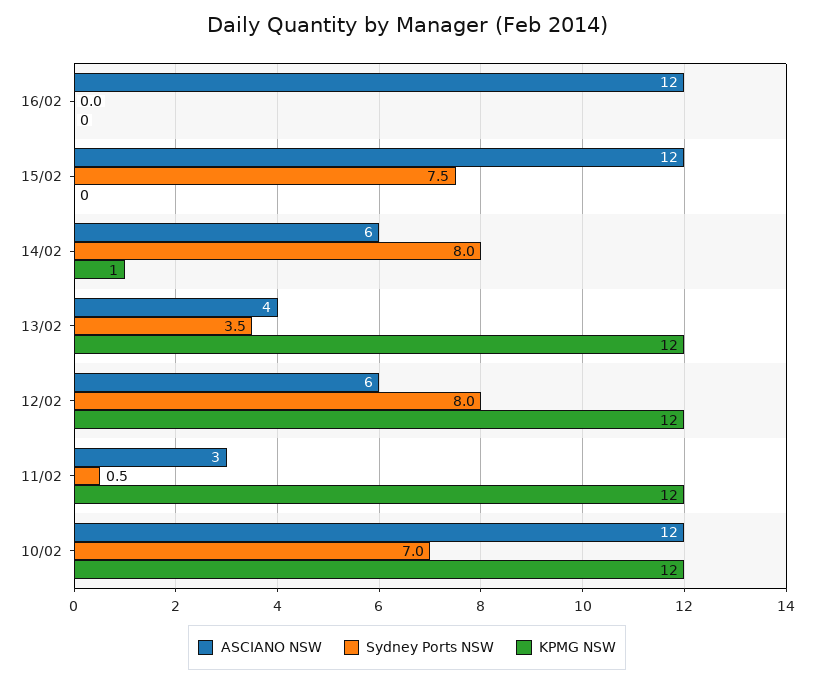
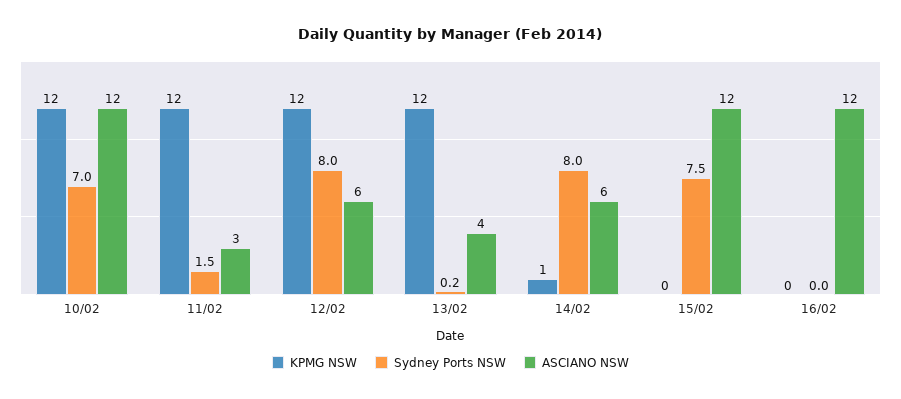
Sydney Ports NSW, 13/02: 3.5 -> 0.2
Sydney Ports NSW, 11/02: 0.5 -> 1.5

